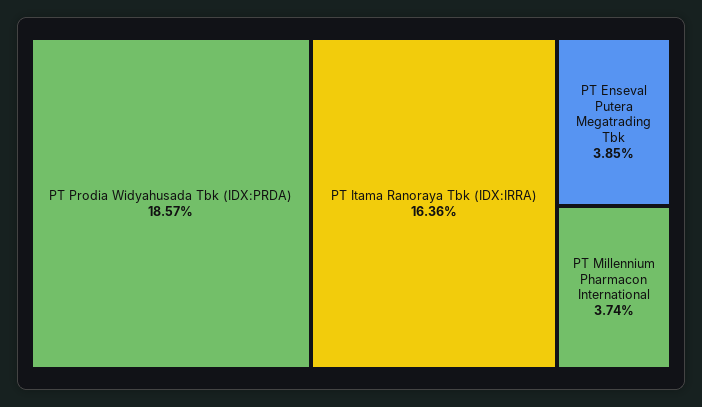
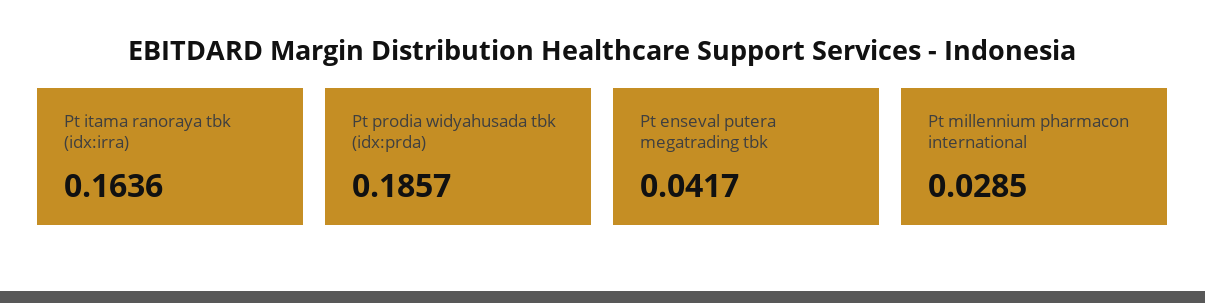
PT Enseval Putera Megatrading Tbk: 0.0385 -> 0.0417
PT Millennium Pharmacon International: 0.0374 -> 0.0285

